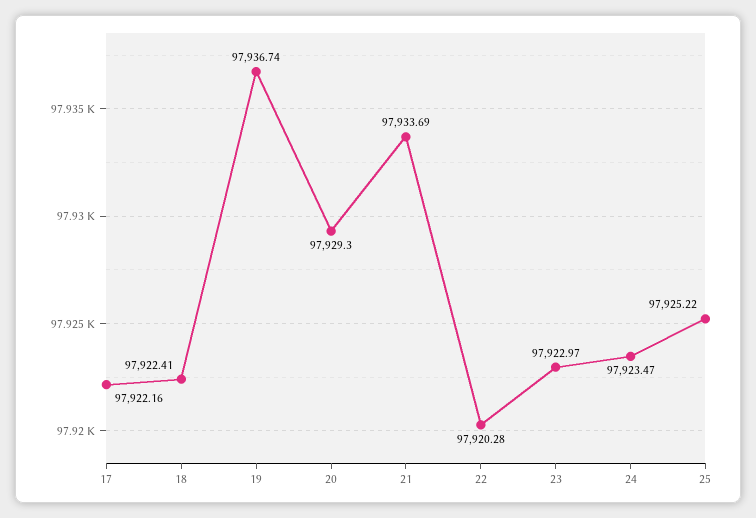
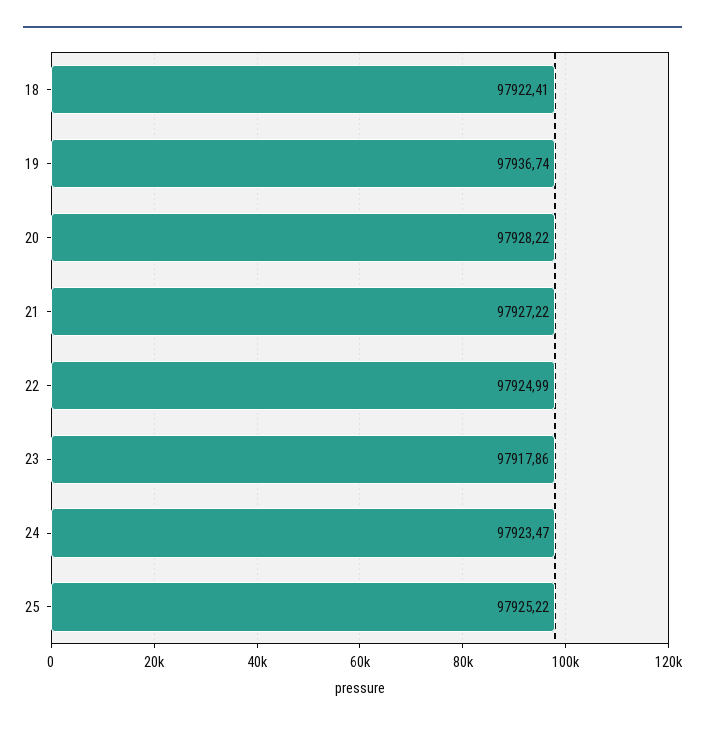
17: 97922.16 -> none
20: 97929.3 -> 97928.22
21: 97933.69 -> 97927.22
22: 97920.28 -> 97924.99
23: 97922.97 -> 97917.86

